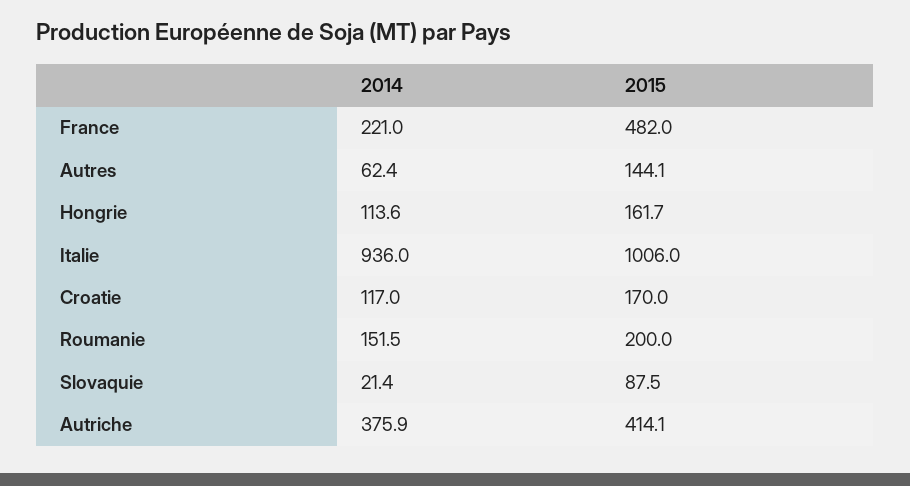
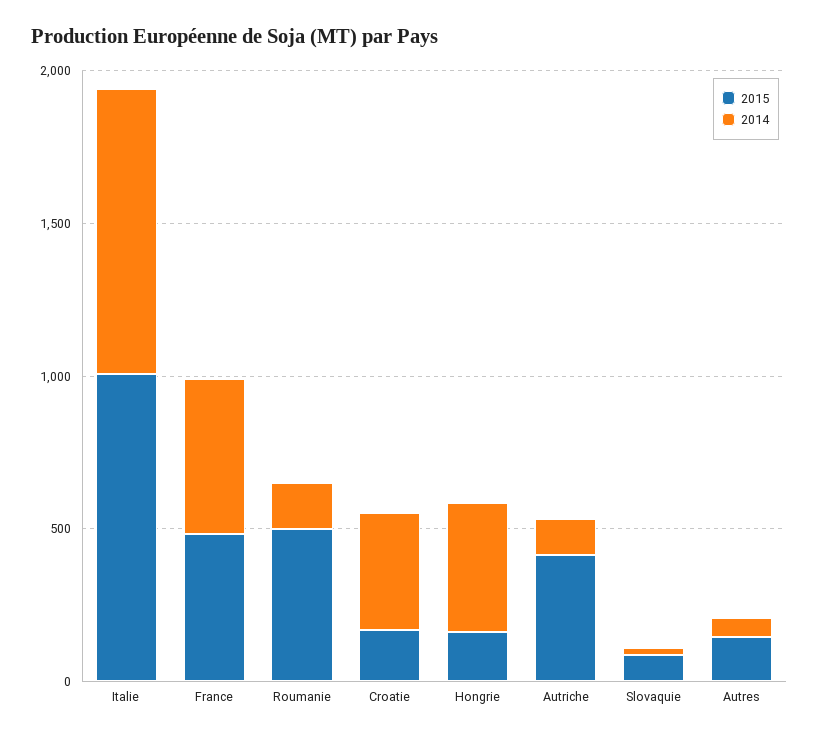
2014, France: 221 -> 500
2014, Hongrie: 113.6 -> 400
2014, Croatie: 117 -> 400
2015, Roumanie: 200 -> 500
2014, Autriche: 375.9 -> 100

